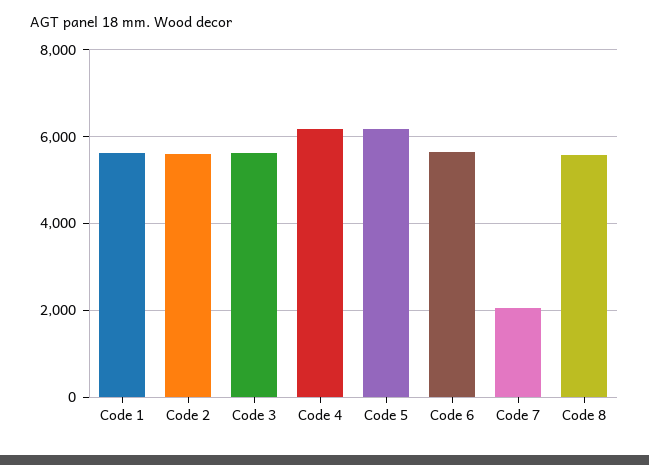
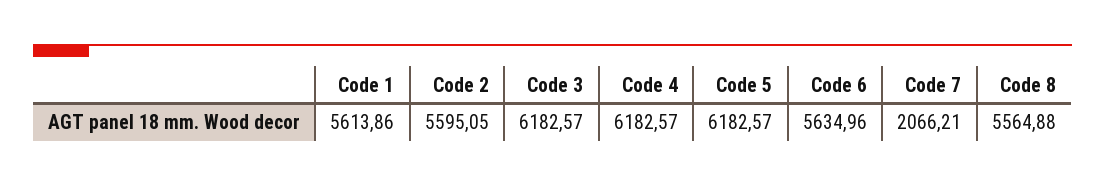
Code 3: 5600 -> 6182.57

